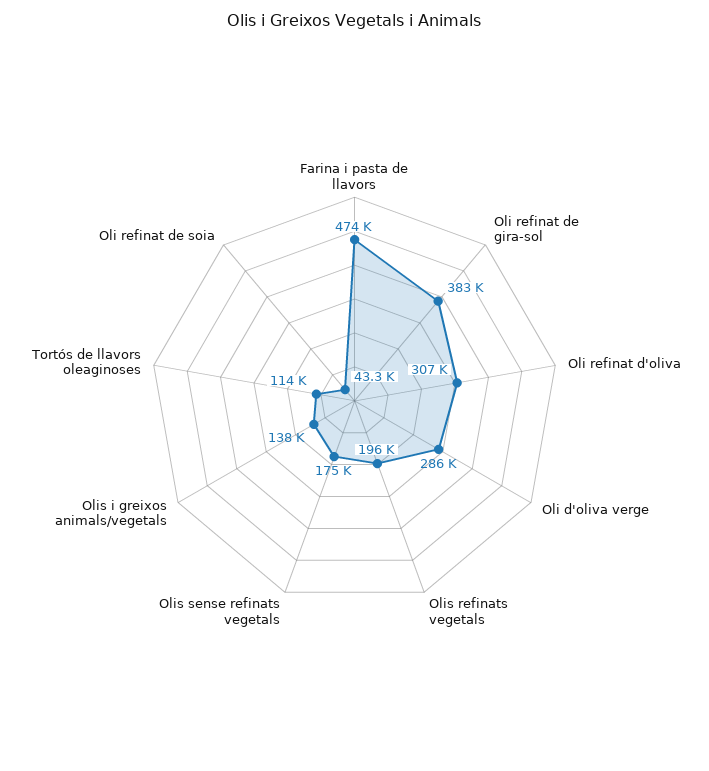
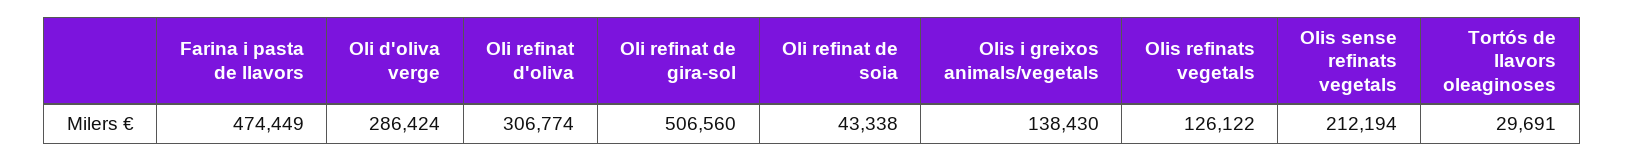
Oli refinat de gira-sol: 383000 -> 506560
Olis refinats vegetals: 196000 -> 126122
Olis sense refinats vegetals: 175000 -> 212194
Tortós de llavors oleaginoses: 114000 -> 29691

